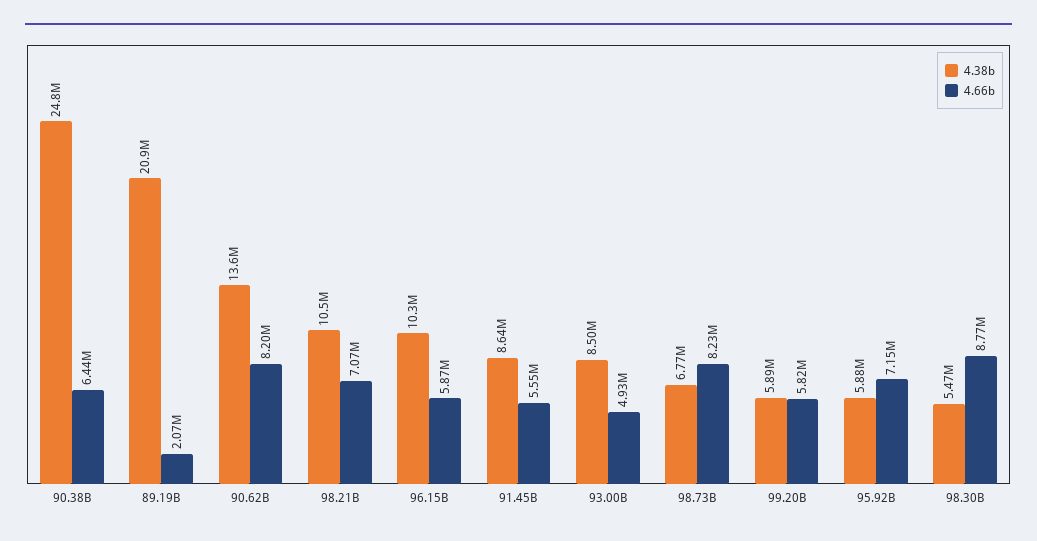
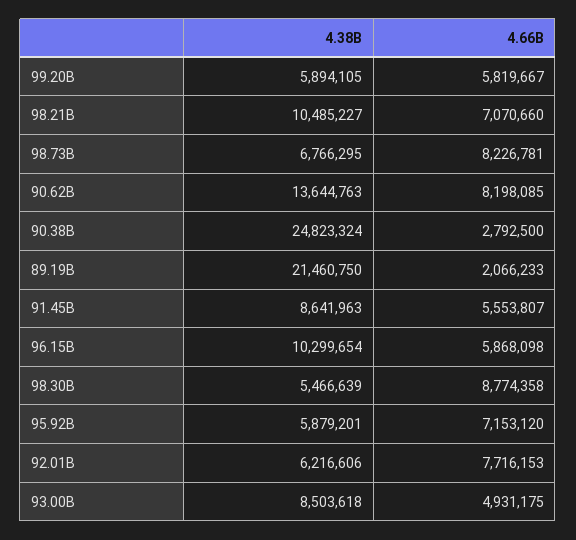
4.66b, 90.38B: 6440000 -> 2792500
4.38b, 89.19B: 20900000 -> 21460750
4.38b, 92.01B: none -> 6216606
4.66b, 92.01B: none -> 7716153

